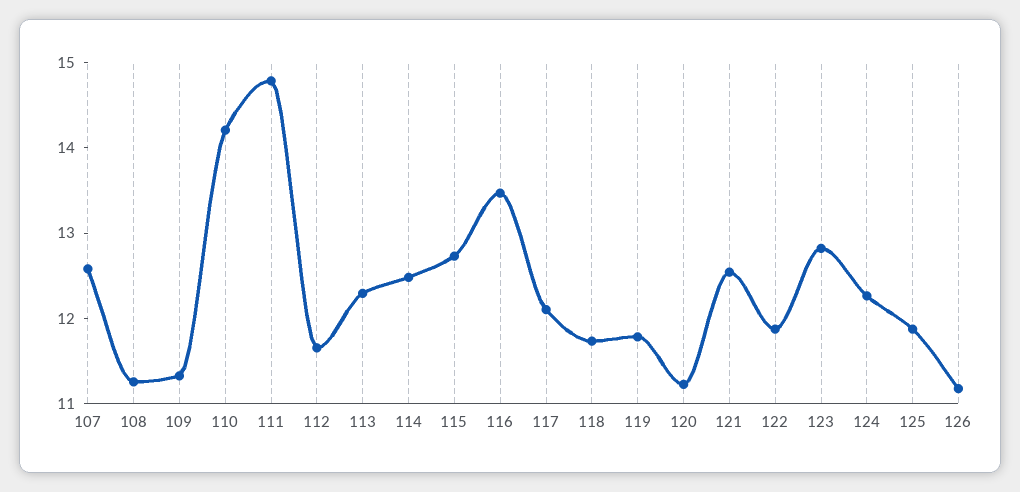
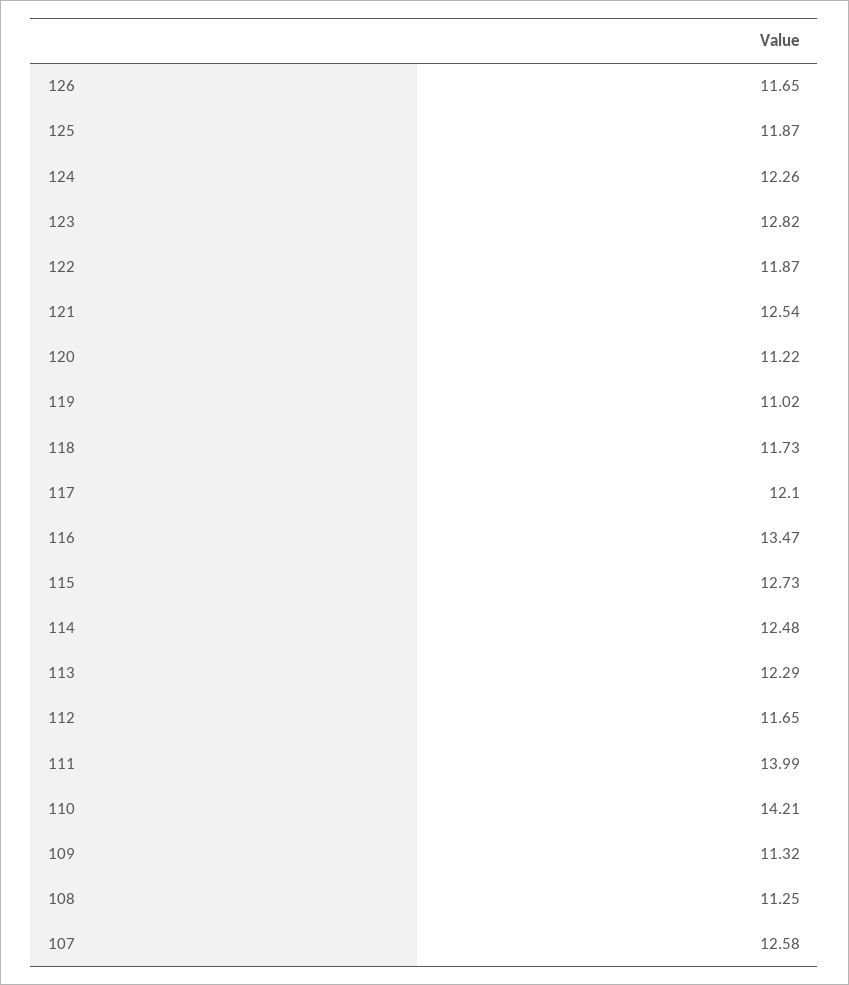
111: 14.8 -> 13.99
119: 11.8 -> 11.02
126: 11.2 -> 11.65

